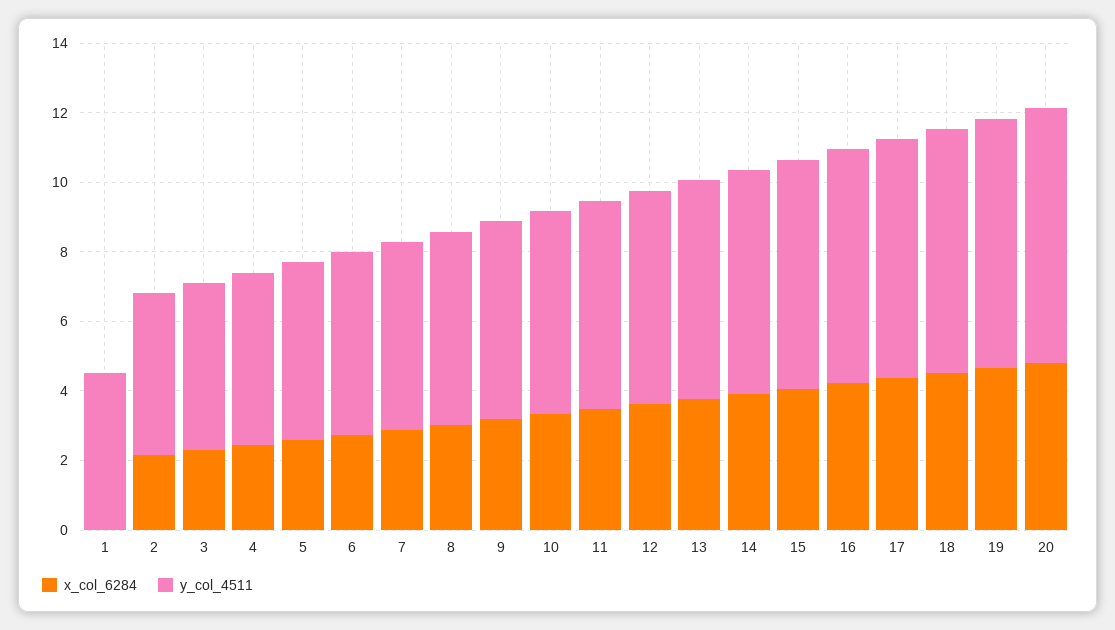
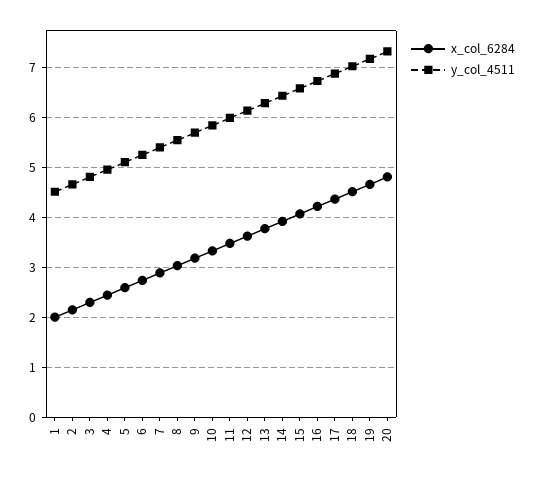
x_col_6284, 1: 0 -> 2

